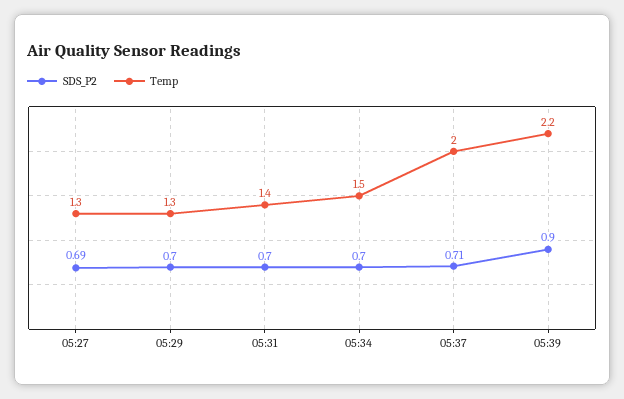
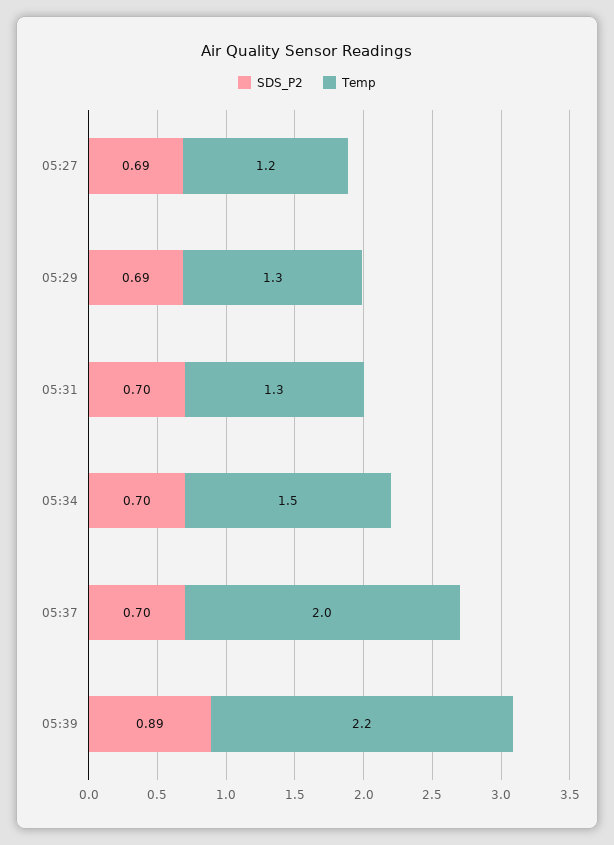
Temp, 05:27: 1.3 -> 1.2
SDS_P2, 05:29: 0.7 -> 0.69
Temp, 05:31: 1.4 -> 1.3
SDS_P2, 05:37: 0.71 -> 0.7
SDS_P2, 05:39: 0.9 -> 0.89

